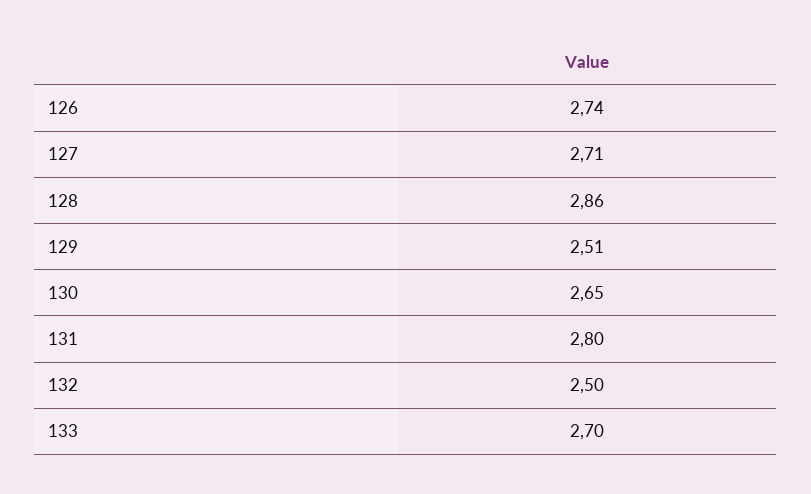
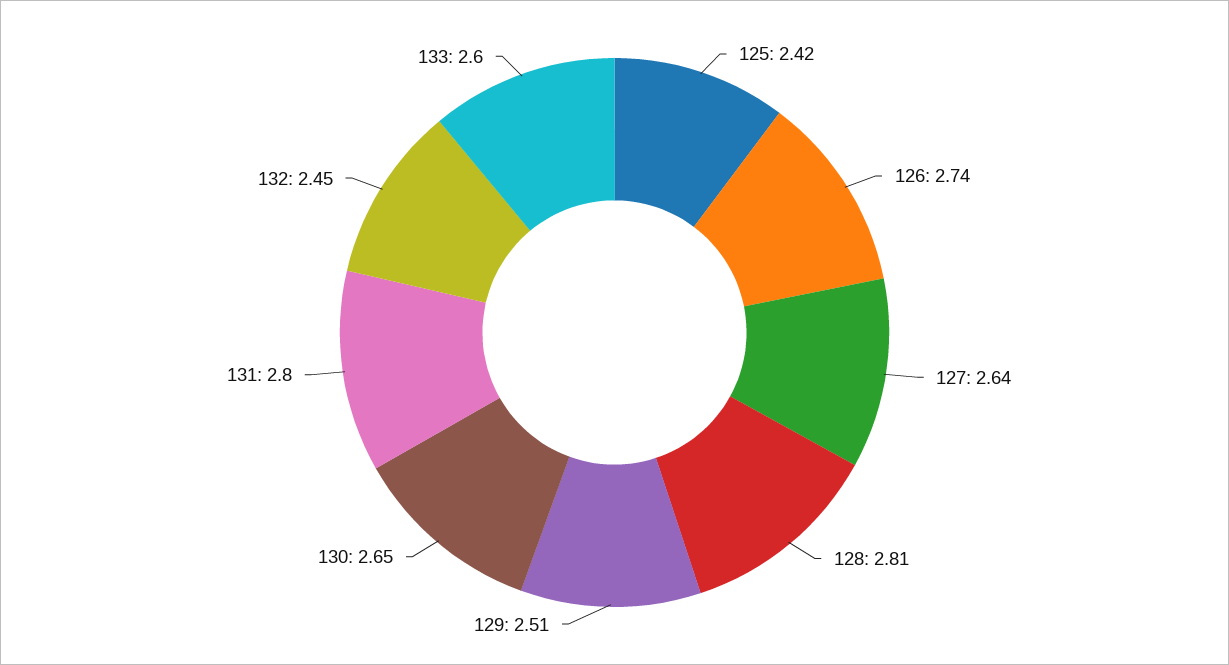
127: 2.71 -> 2.64
128: 2.86 -> 2.81
132: 2.5 -> 2.45
133: 2.7 -> 2.6
125: none -> 2.42

